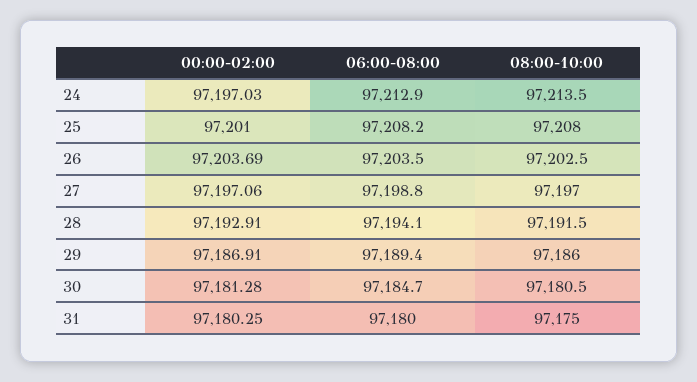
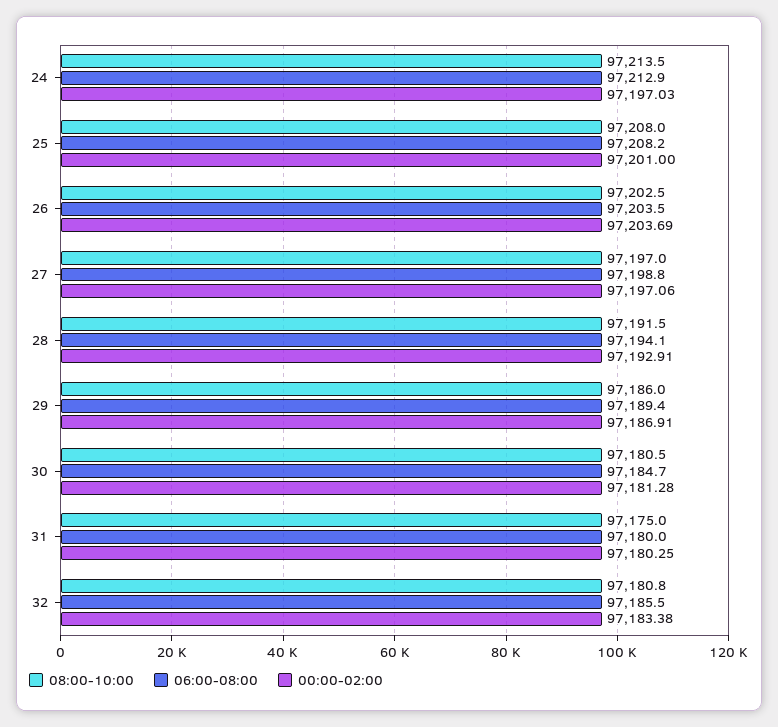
08:00-10:00, 32: none -> 97180.8
06:00-08:00, 32: none -> 97185.5
00:00-02:00, 32: none -> 97183.38

